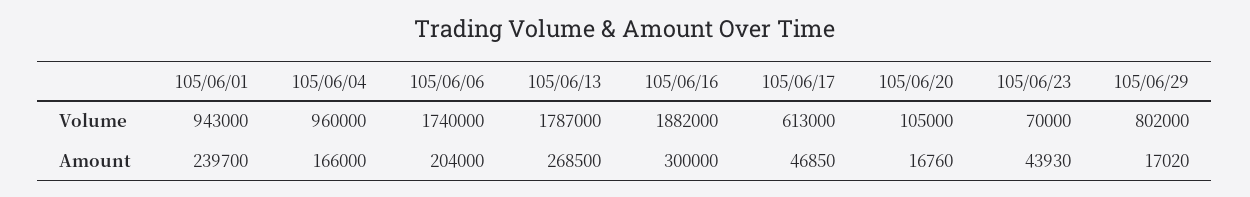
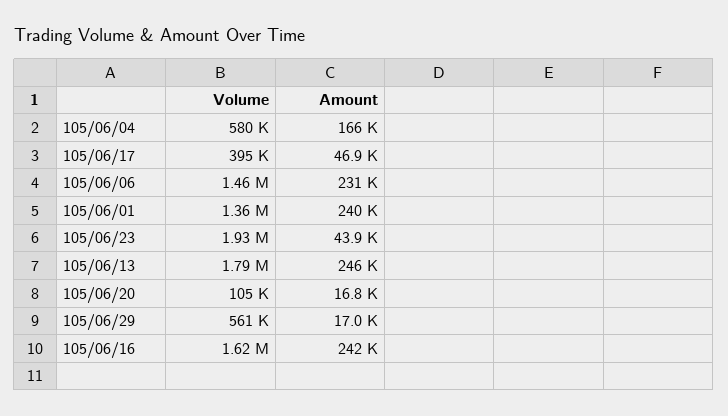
105/06/01, Volume: 943000 -> 1360000
105/06/04, Volume: 960000 -> 580000
105/06/06, Volume: 1740000 -> 1460000
105/06/16, Volume: 1882000 -> 1620000
105/06/17, Volume: 613000 -> 395000
105/06/23, Volume: 70000 -> 1930000
105/06/29, Volume: 802000 -> 561000
105/06/06, Amount: 204000 -> 231000
105/06/13, Amount: 268500 -> 246000
105/06/16, Amount: 300000 -> 242000

